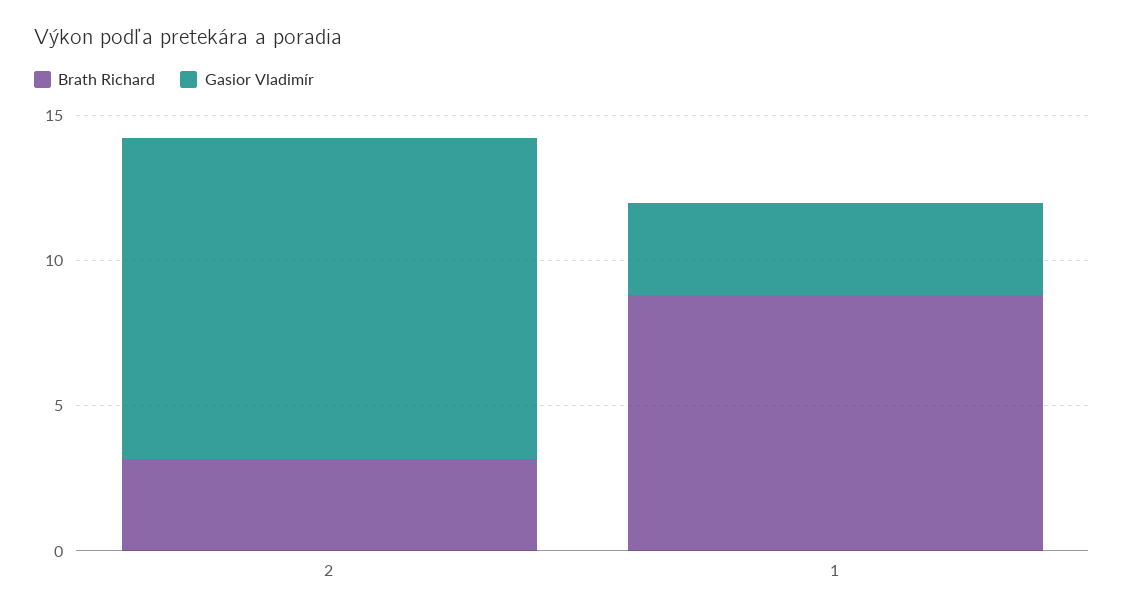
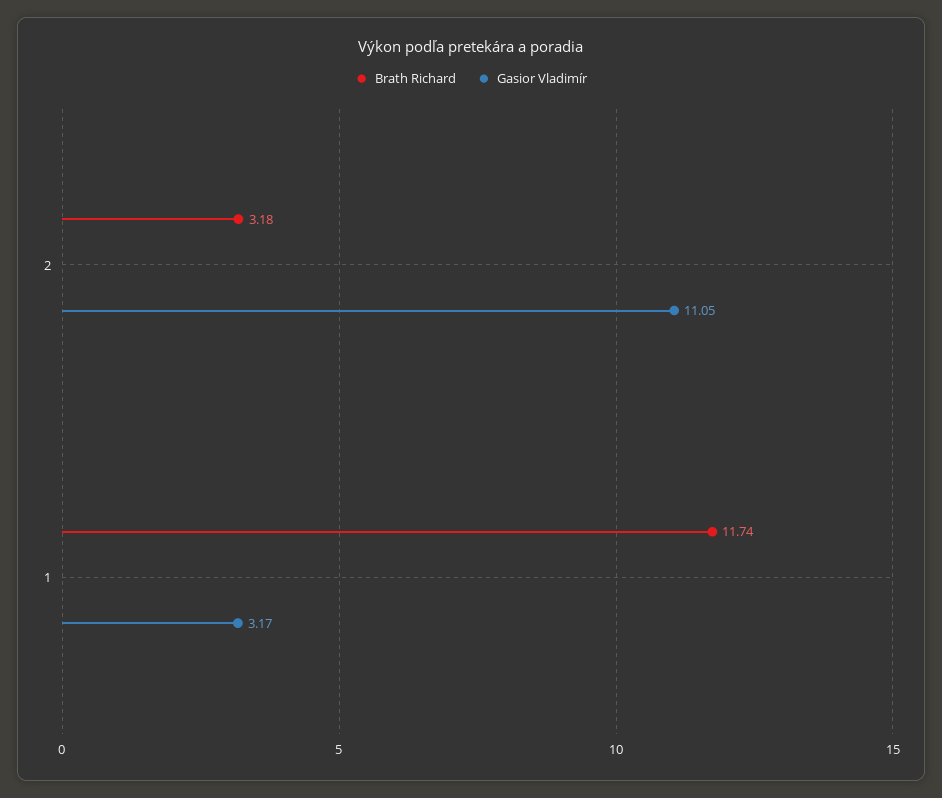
Brath Richard, 1: 9 -> 11.74

